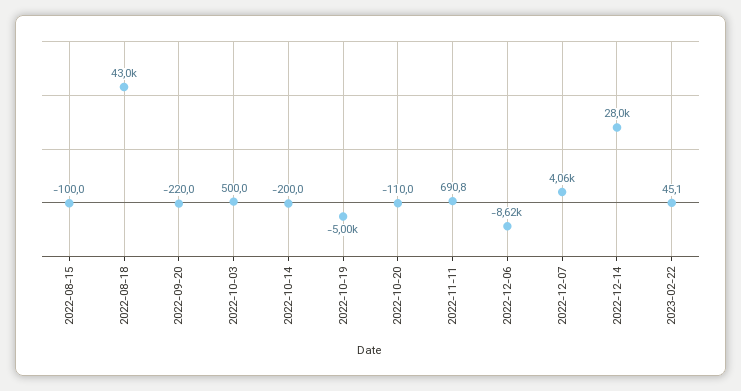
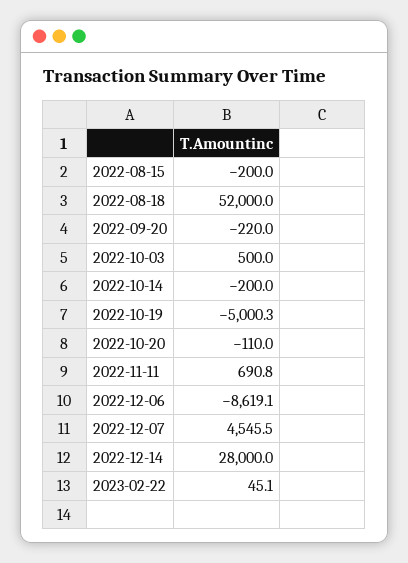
2022-08-15: -100 -> -200
2022-08-18: 43000 -> 52000
2022-12-07: 4060 -> 4545.5

